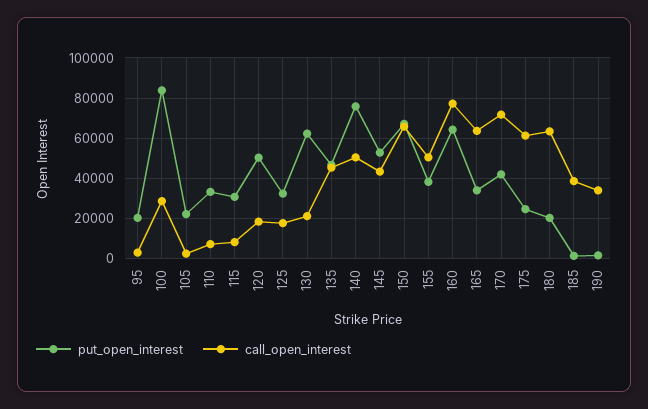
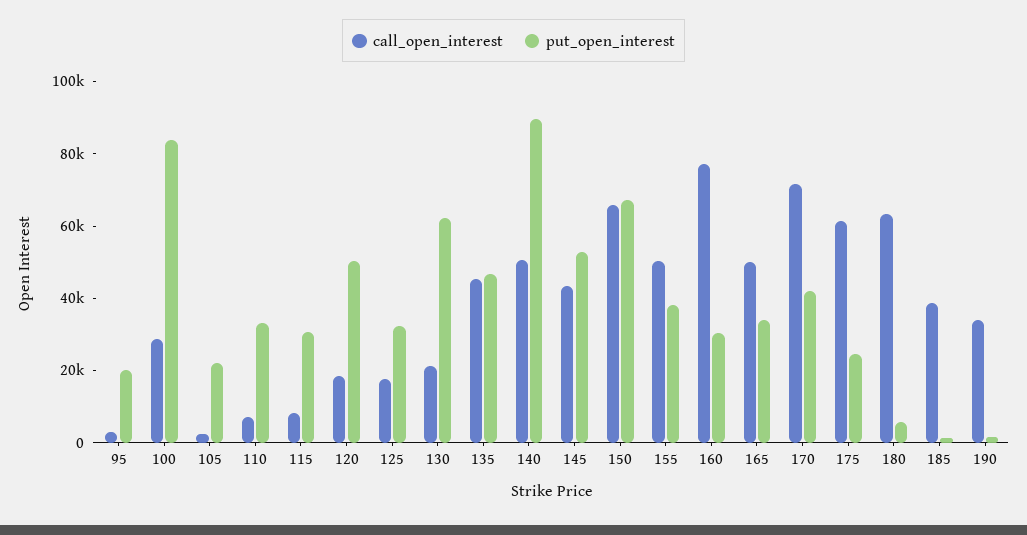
put_open_interest, 140: 75000 -> 90000
put_open_interest, 160: 65000 -> 30000
call_open_interest, 165: 65000 -> 50000
put_open_interest, 180: 20000 -> 5000

